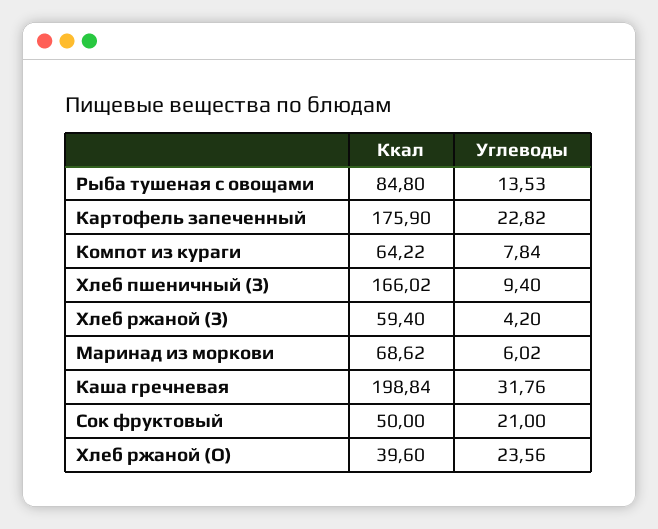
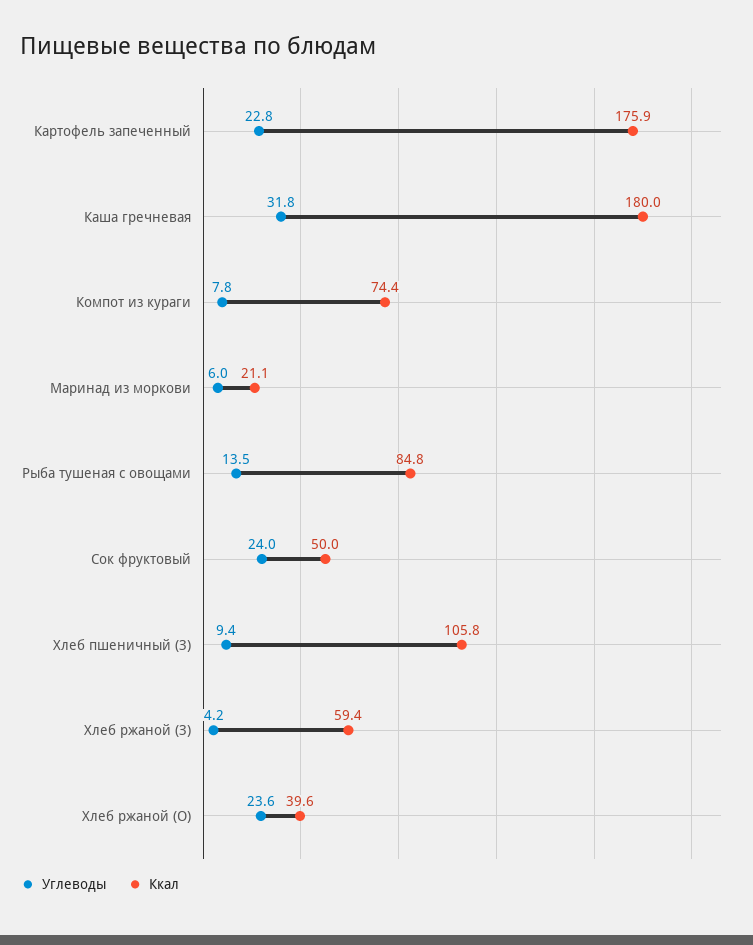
Ккал, Компот из кураги: 64.22 -> 74.4
Ккал, Хлеб пшеничный (З): 166.02 -> 105.8
Ккал, Маринад из моркови: 68.62 -> 21.1
Ккал, Каша гречневая: 198.84 -> 180
Углеводы, Сок фруктовый: 21 -> 24

